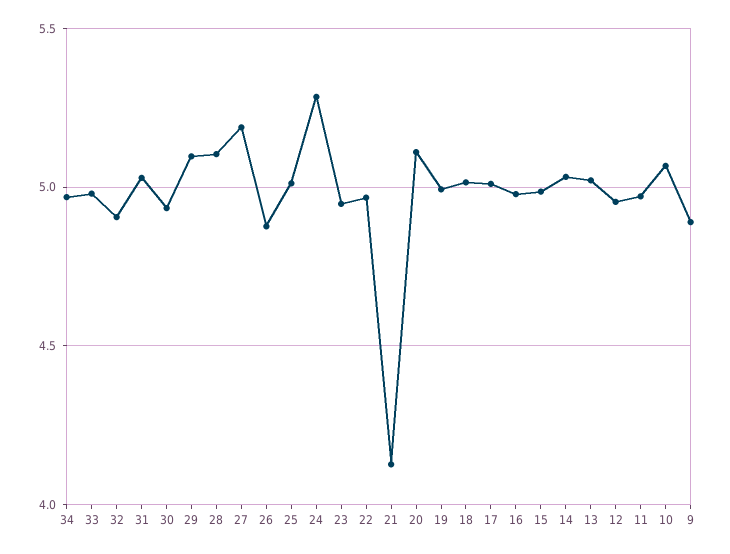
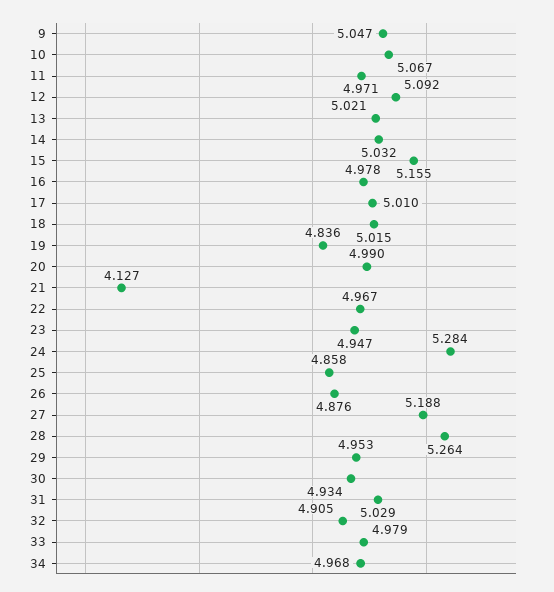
29: 5.1 -> 4.953
28: 5.1 -> 5.264
25: 5 -> 4.858
20: 5.1 -> 4.99
19: 5 -> 4.836
15: 5 -> 5.155
12: 4.95 -> 5.092
9: 4.9 -> 5.047

